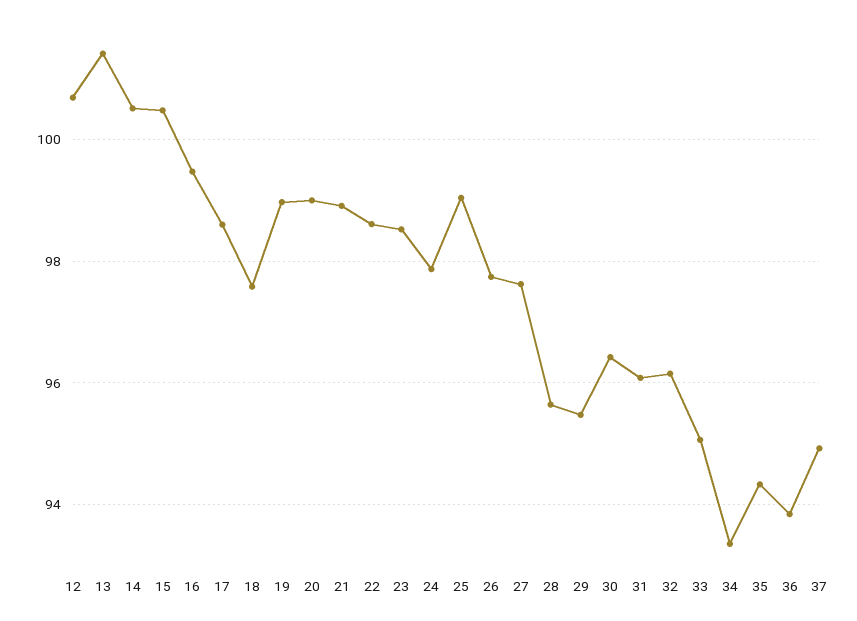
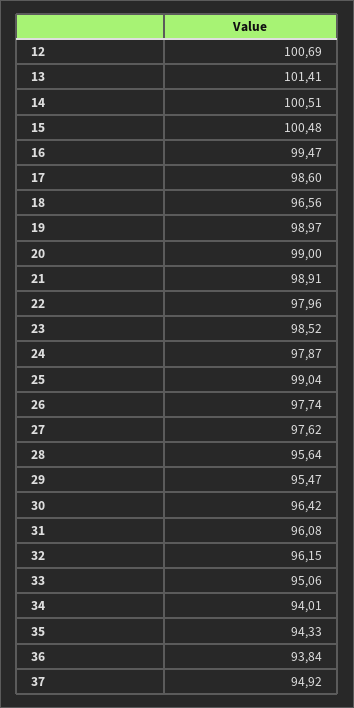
18: 97.6 -> 96.56
22: 98.6 -> 97.96
34: 93.4 -> 94.01

